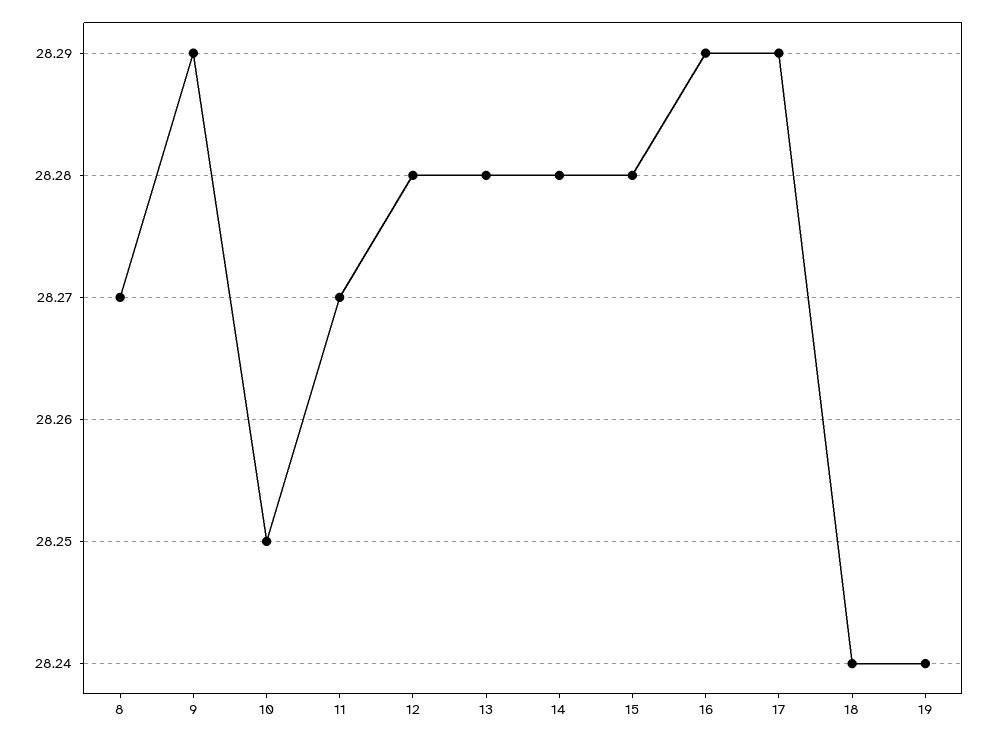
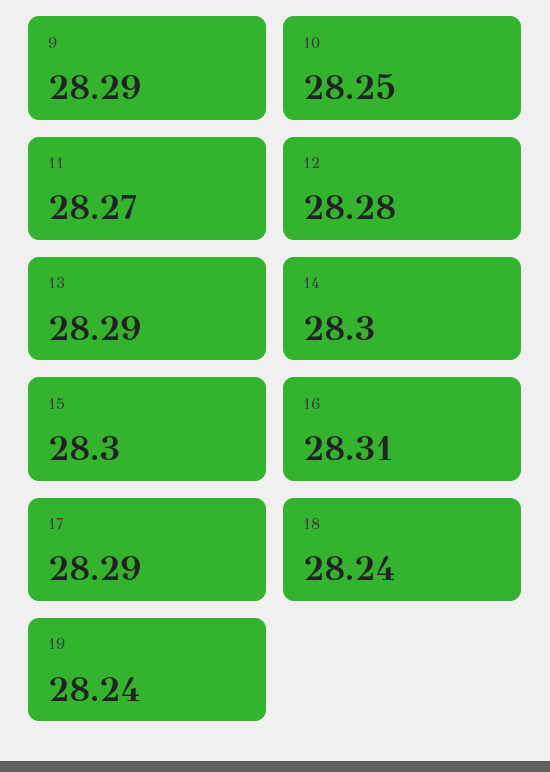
8: 28.27 -> none
13: 28.28 -> 28.29
14: 28.28 -> 28.3
15: 28.28 -> 28.3
16: 28.29 -> 28.31

